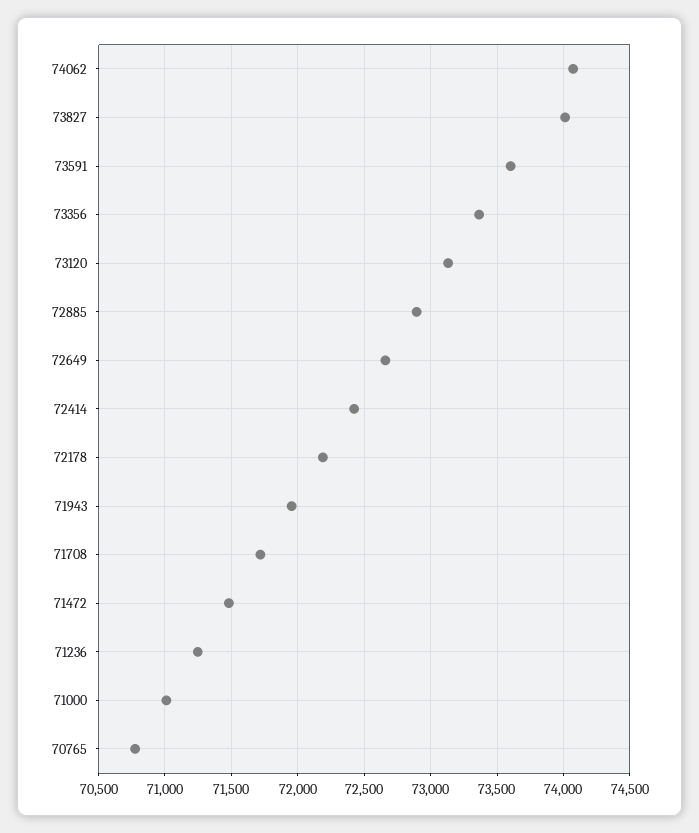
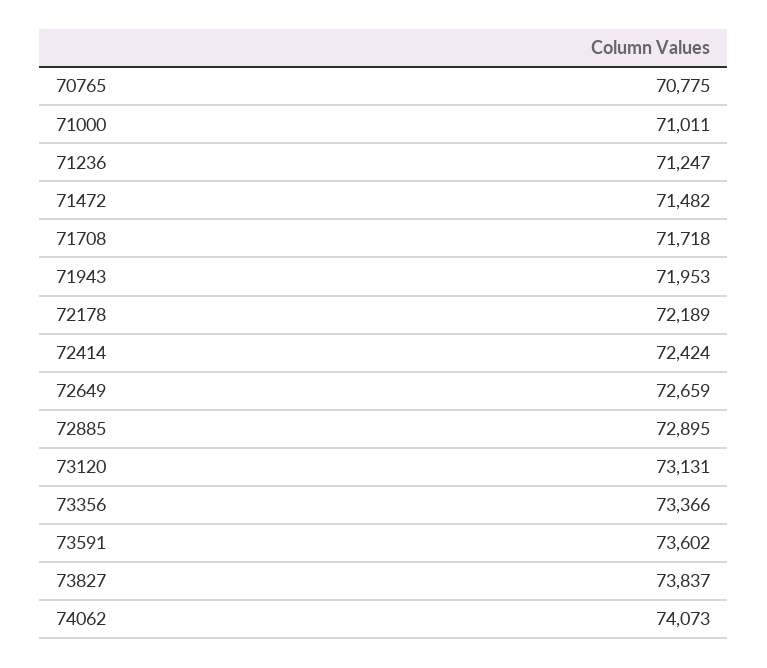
73827: 74000 -> 73837

